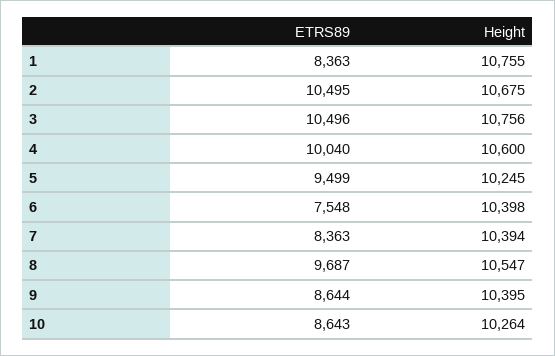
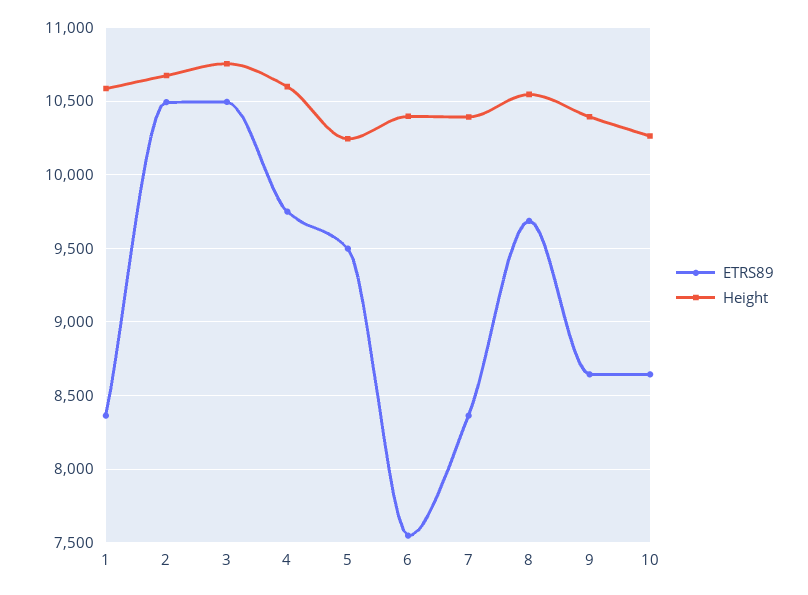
Height, 1: 10755 -> 10600
ETRS89, 4: 10040 -> 9750

